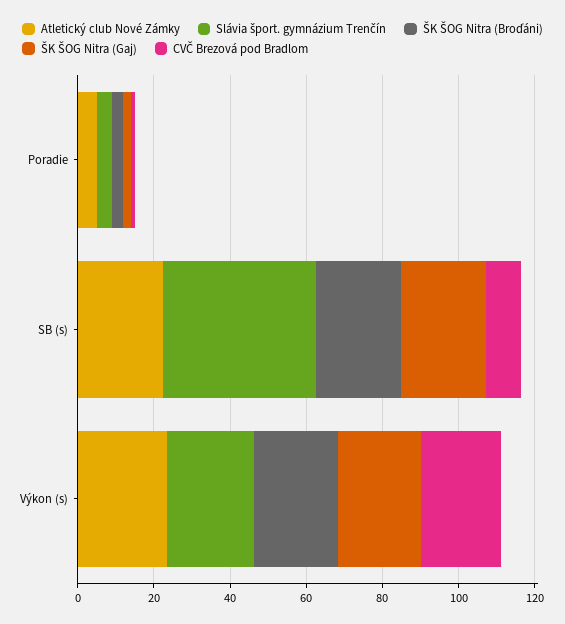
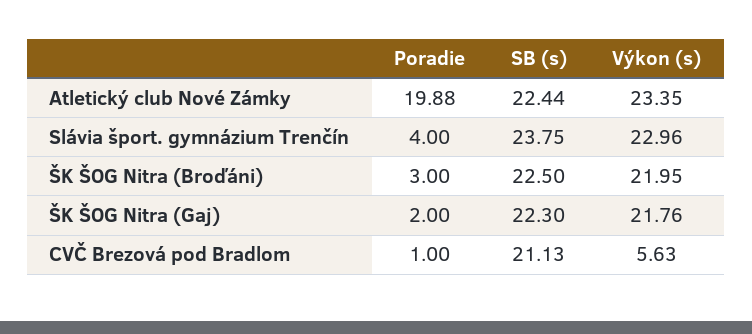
Atletický club Nové Zámky, Poradie: 5 -> 19.88
Slávia šport. gymnázium Trenčín, SB (s): 40 -> 23.75
CVČ Brezová pod Bradlom, SB (s): 10 -> 21.13
CVČ Brezová pod Bradlom, Výkon (s): 20 -> 5.63

